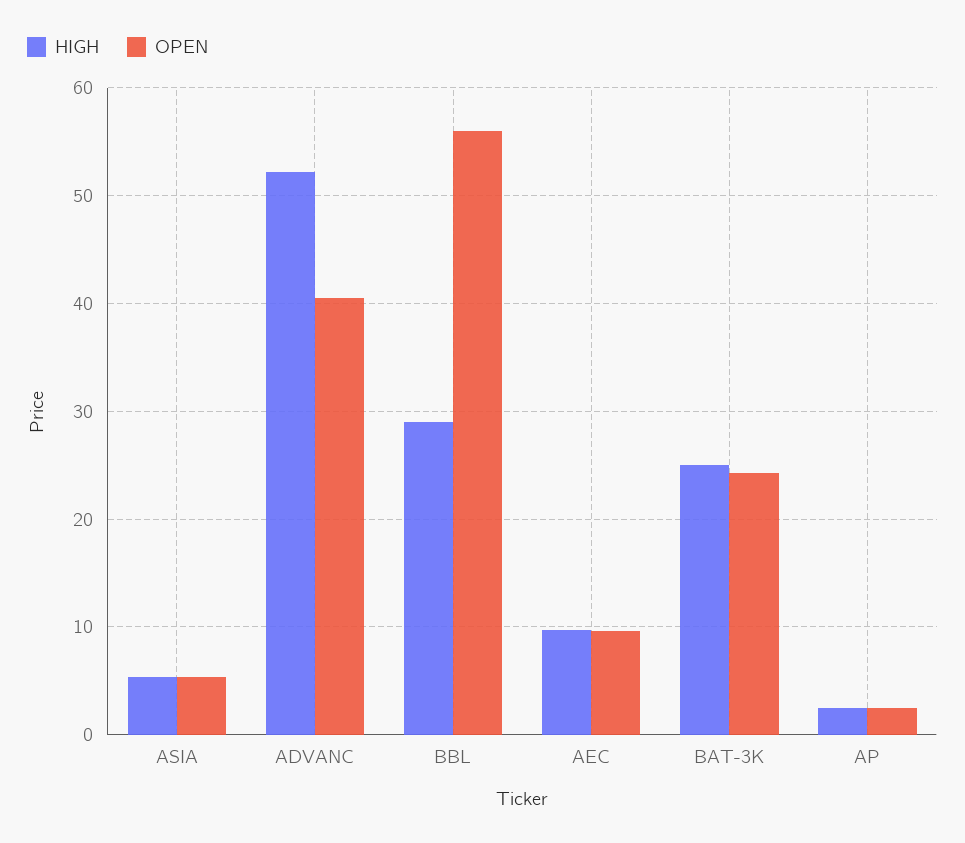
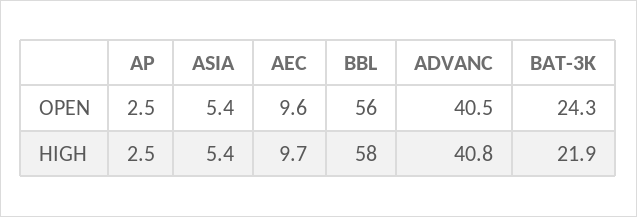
HIGH, ADVANC: 52 -> 40.8
HIGH, BBL: 29 -> 58
HIGH, BAT-3K: 25 -> 21.9

